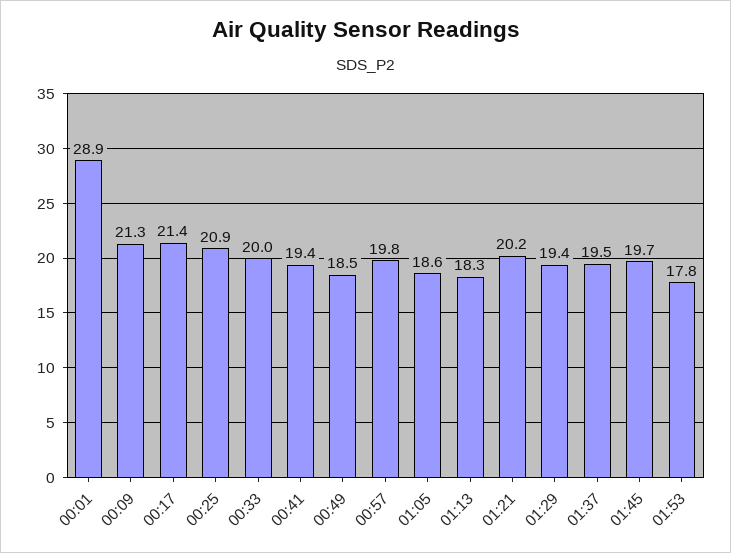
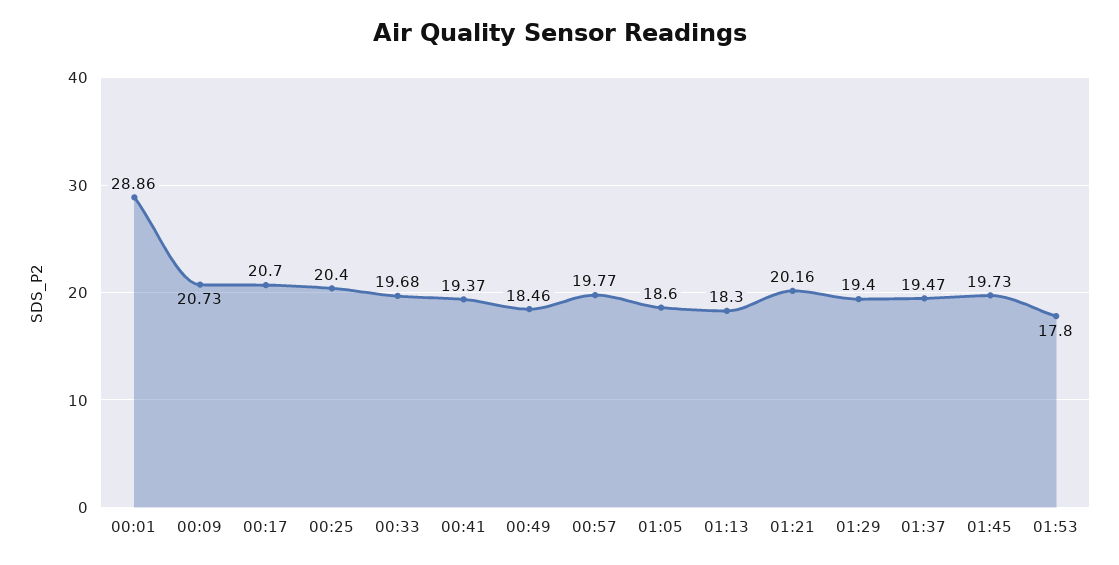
00:09: 21.3 -> 20.73
00:17: 21.4 -> 20.7
00:25: 20.9 -> 20.4
00:33: 20 -> 19.68

